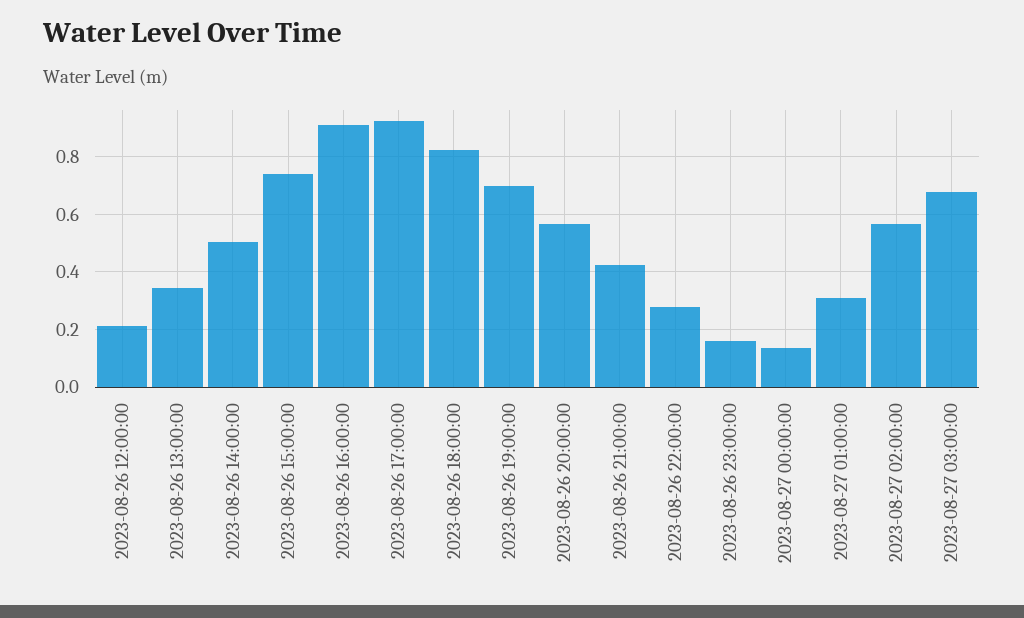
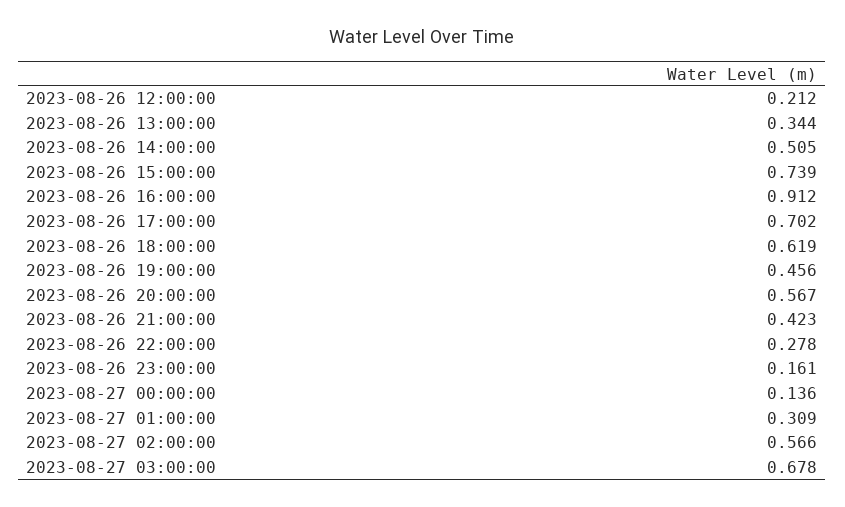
2023-08-26 17:00:00: 0.925 -> 0.702
2023-08-26 18:00:00: 0.825 -> 0.619
2023-08-26 19:00:00: 0.7 -> 0.456

